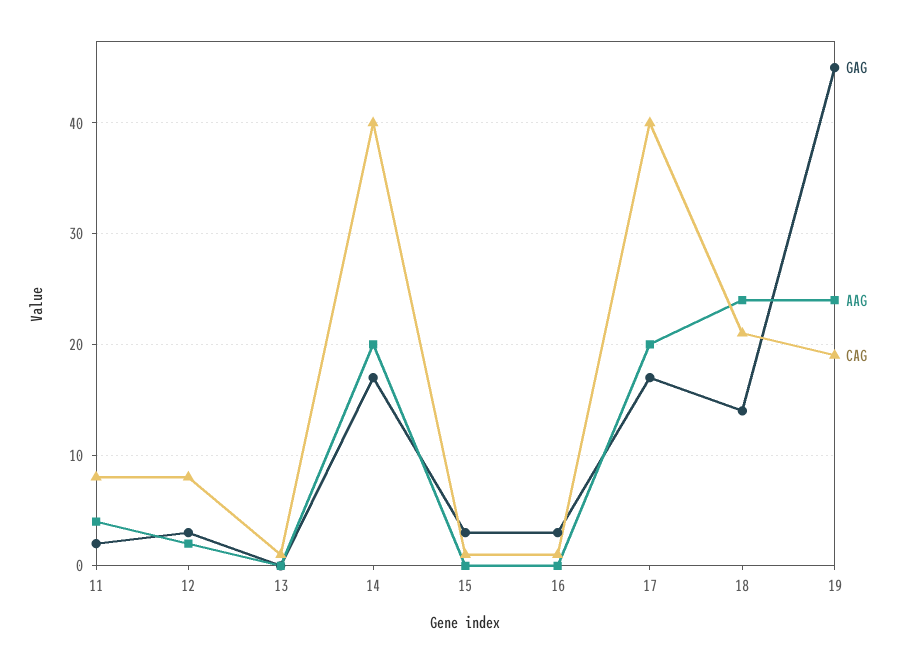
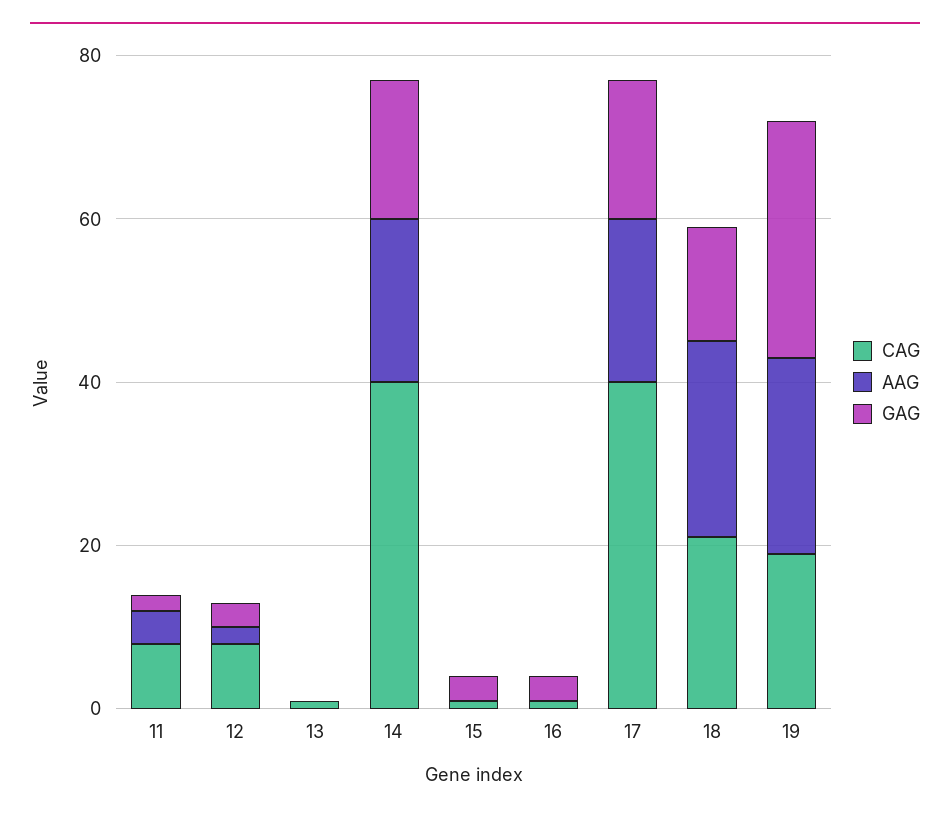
GAG, 19: 45 -> 30

